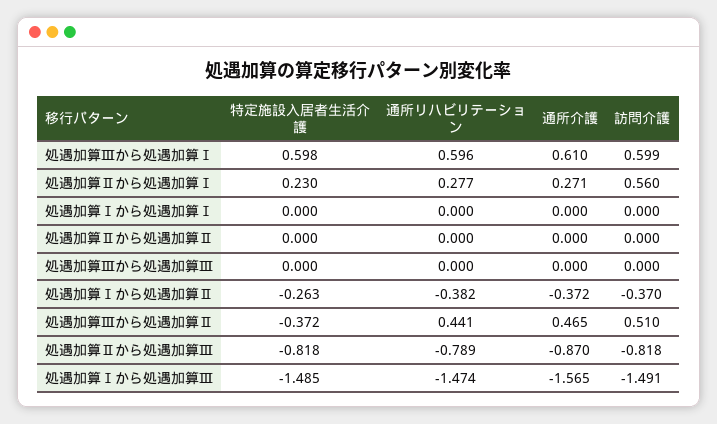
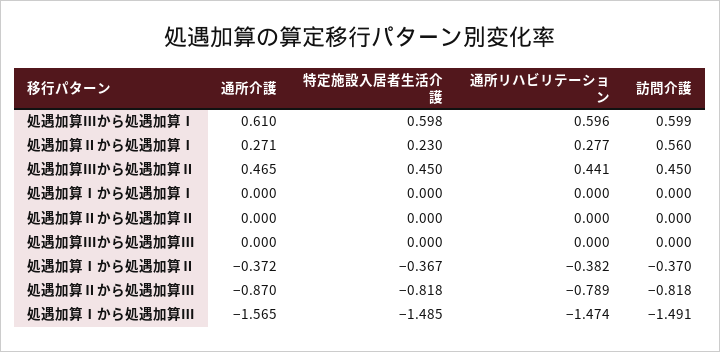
特定施設入居者生活介護, 処遇加算Ⅰから処遇加算Ⅱ: -0.263 -> -0.367
特定施設入居者生活介護, 処遇加算Ⅲから処遇加算Ⅱ: -0.372 -> 0.45
訪問介護, 処遇加算Ⅲから処遇加算Ⅱ: 0.51 -> 0.45

